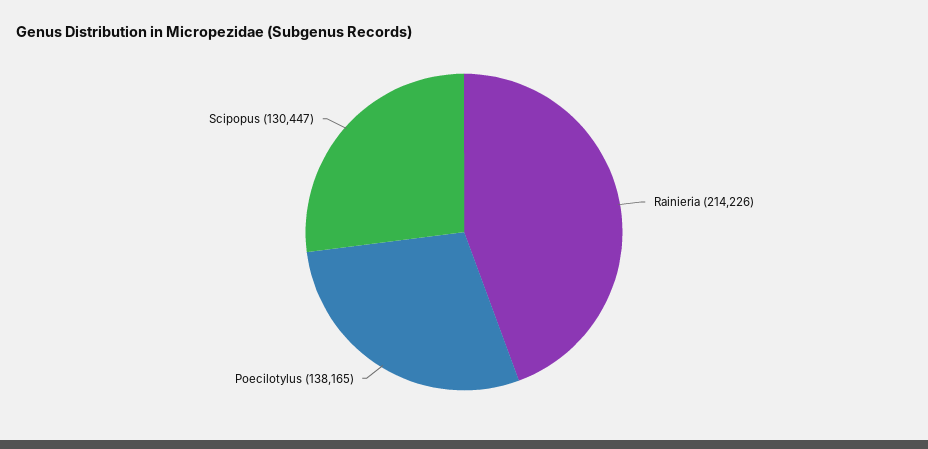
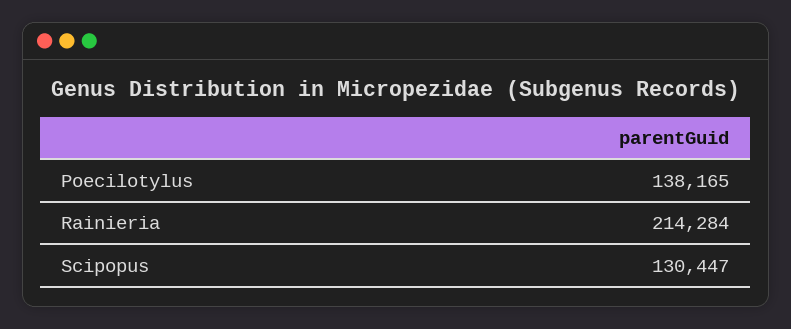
Rainieria: 214226 -> 214284

